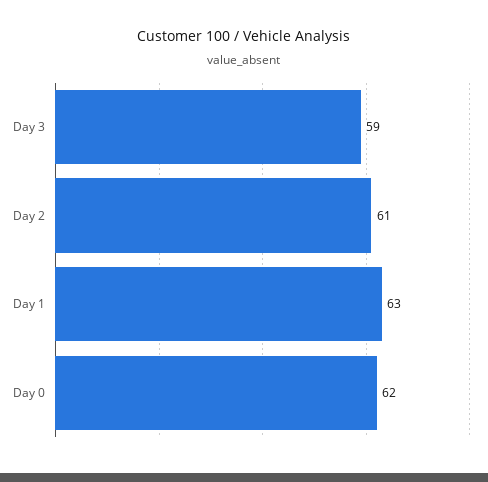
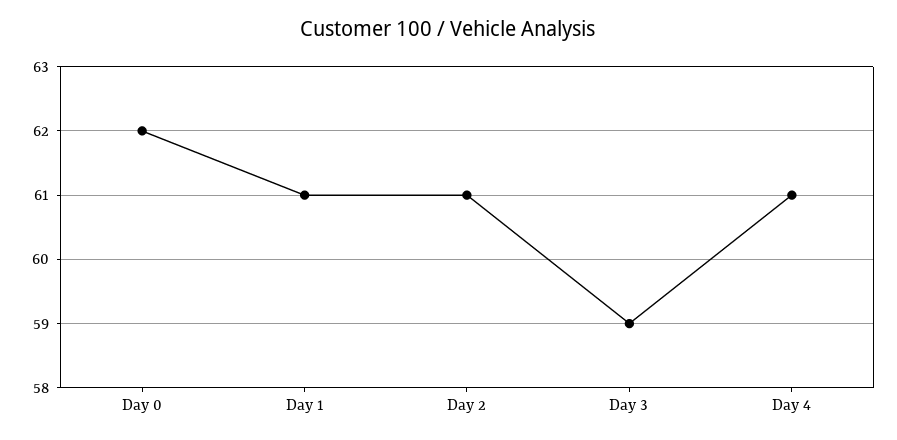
Day 1: 63 -> 61
Day 4: none -> 61

